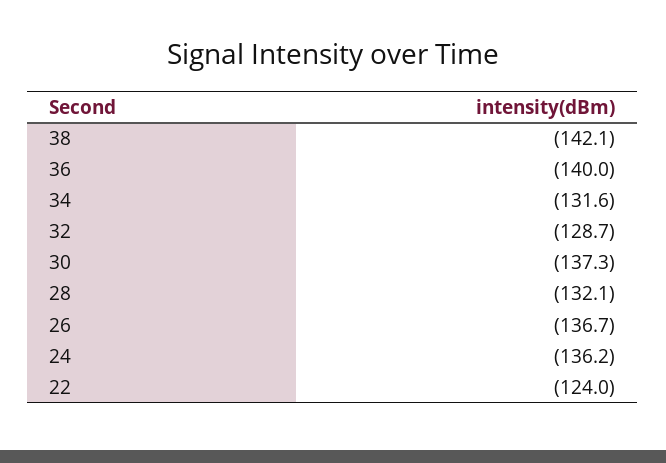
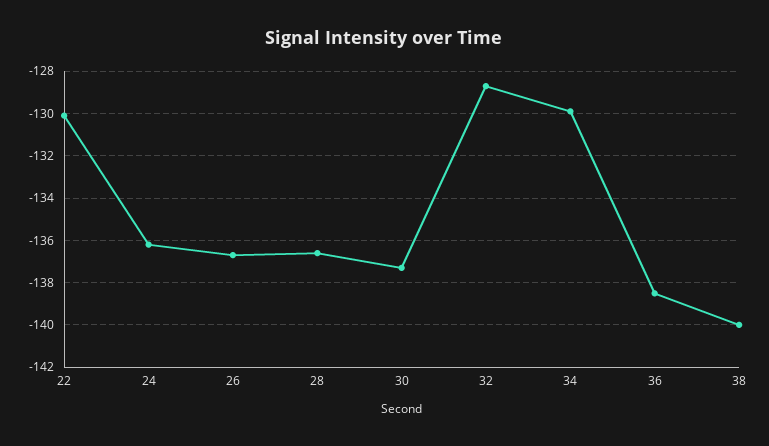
38: -142.1 -> -140
36: -140 -> -138.5
34: -131.6 -> -130
28: -132.1 -> -136.5
22: -124 -> -130

